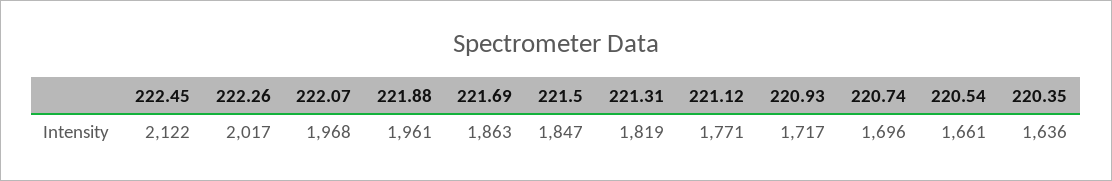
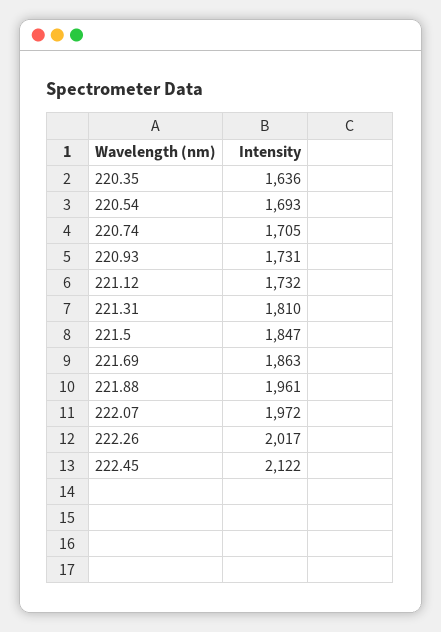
222.07: 1968 -> 1972
221.31: 1819 -> 1810
221.12: 1771 -> 1732
220.93: 1717 -> 1731
220.74: 1696 -> 1705
220.54: 1661 -> 1693

